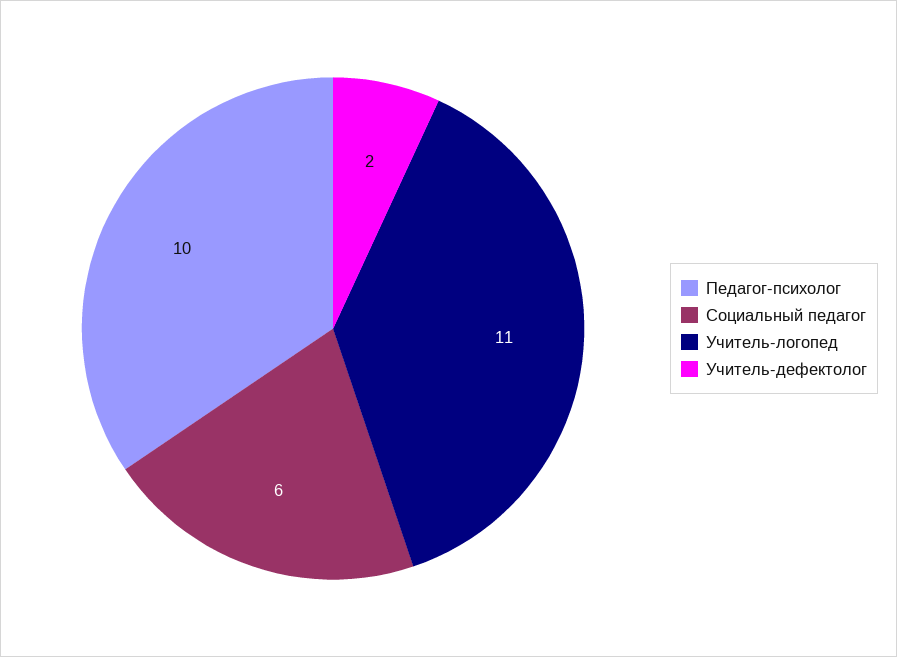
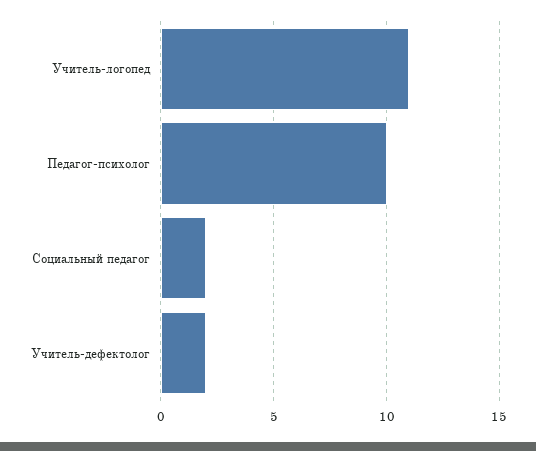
Социальный педагог: 6 -> 2

